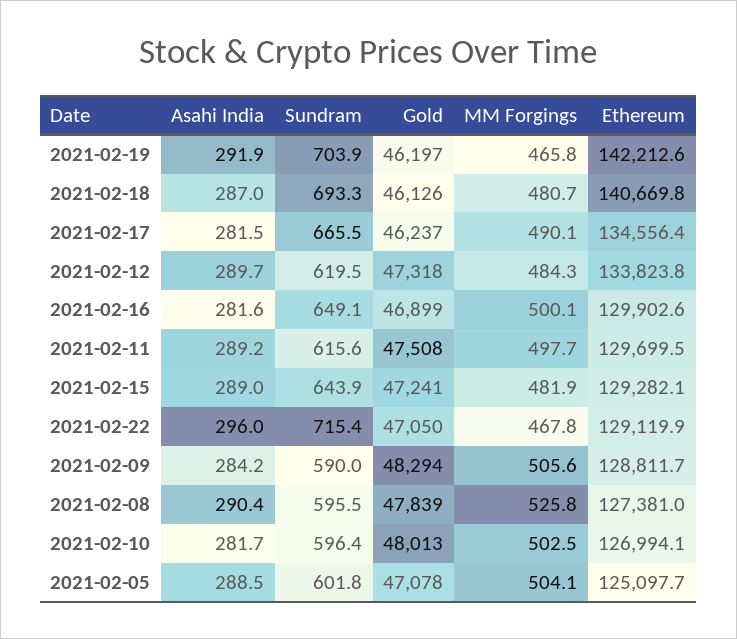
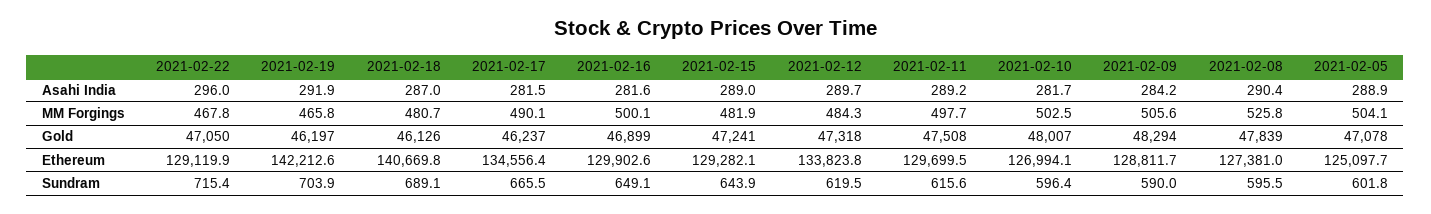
Sundram, 2021-02-18: 693.3 -> 689.1
Gold, 2021-02-10: 48013 -> 48007
Asahi India, 2021-02-05: 288.5 -> 288.9

